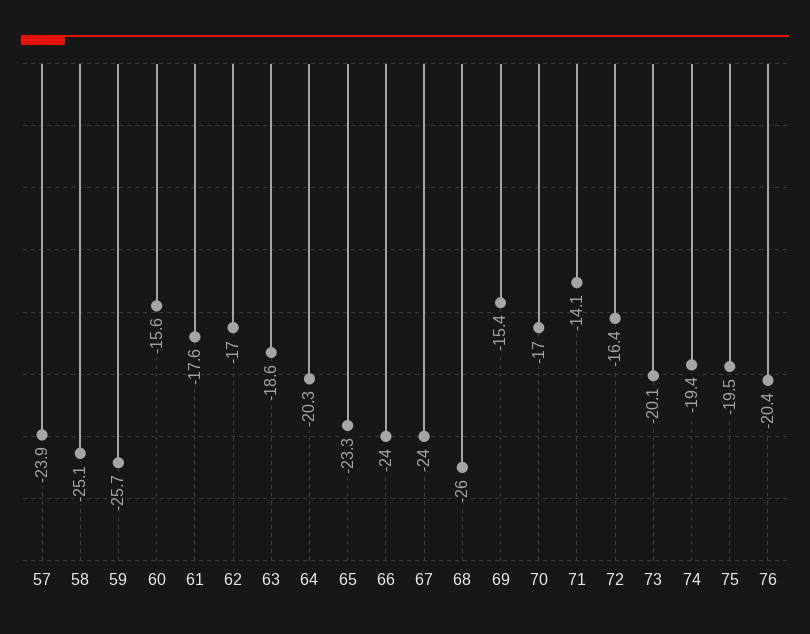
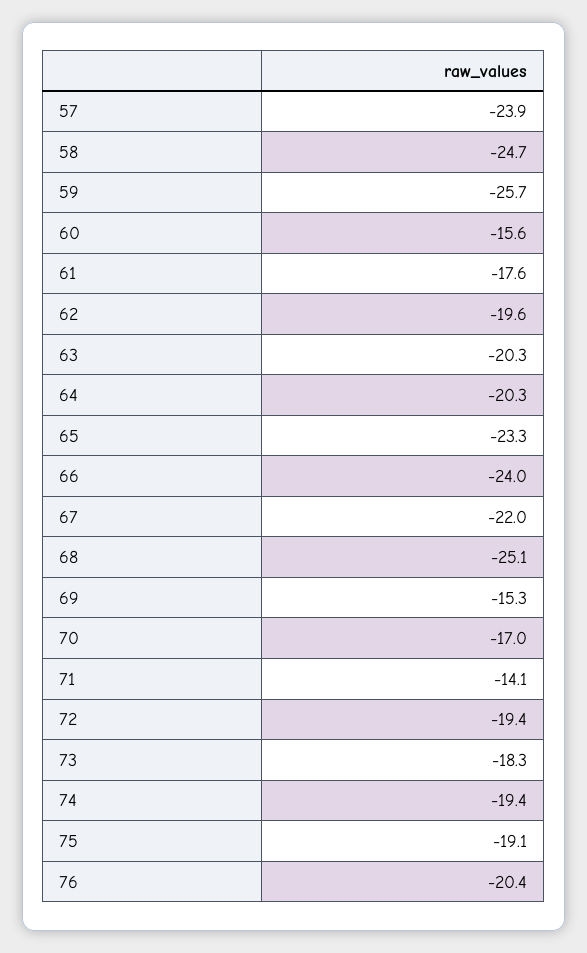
58: -25.1 -> -24.7
62: -17 -> -19.6
63: -18.6 -> -20.3
67: -24 -> -22
68: -26 -> -25.1
69: -15.4 -> -15.3
72: -16.4 -> -19.4
73: -20.1 -> -18.3
75: -19.5 -> -19.1

